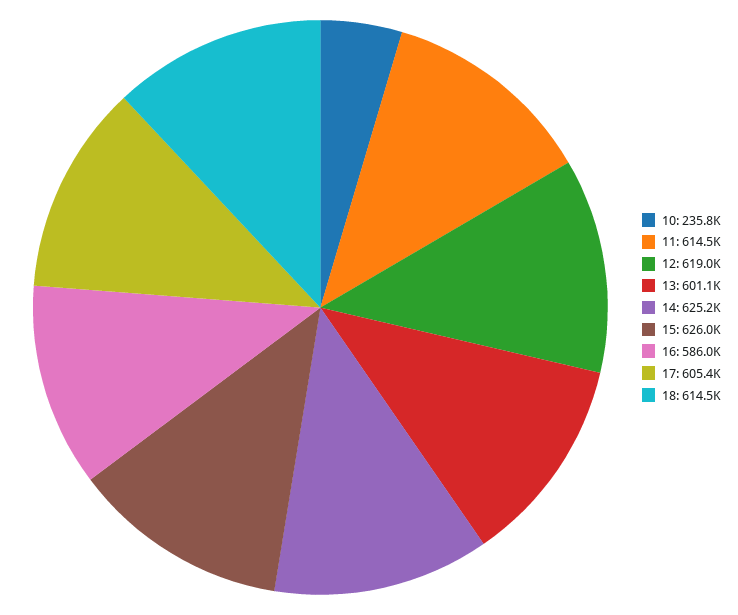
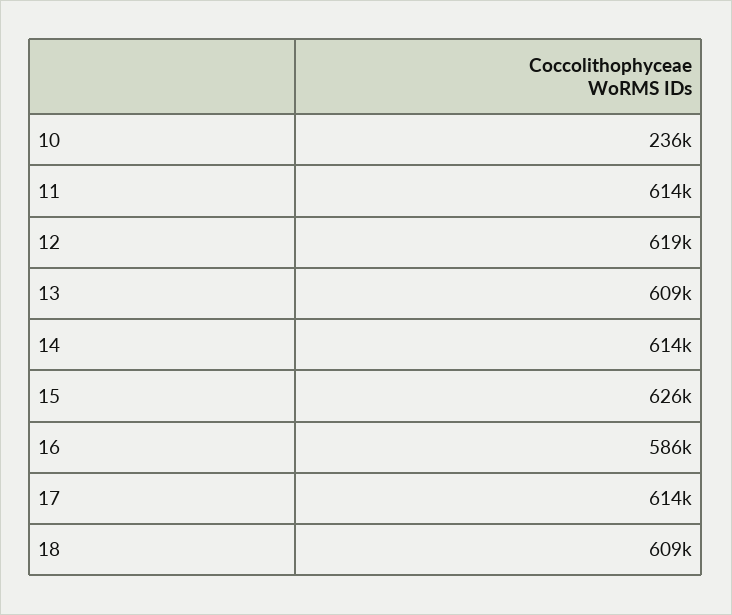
13: 601100 -> 609000
14: 625200 -> 614000
17: 605400 -> 614000
18: 614500 -> 609000

